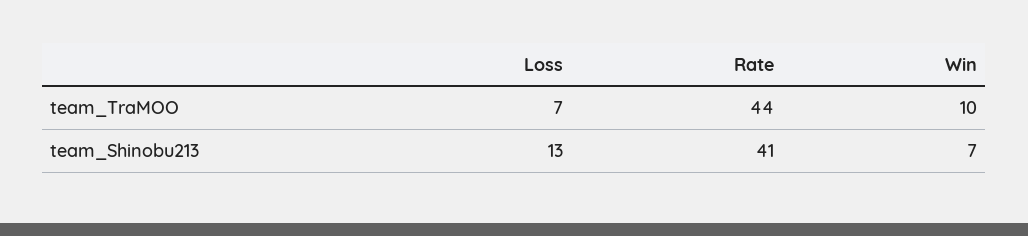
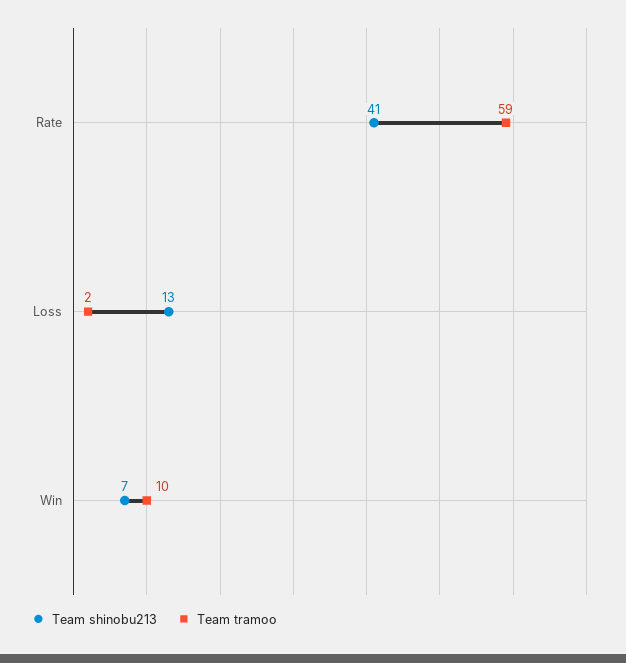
team_TraMOO, Loss: 7 -> 2
team_TraMOO, Rate: 44 -> 59

